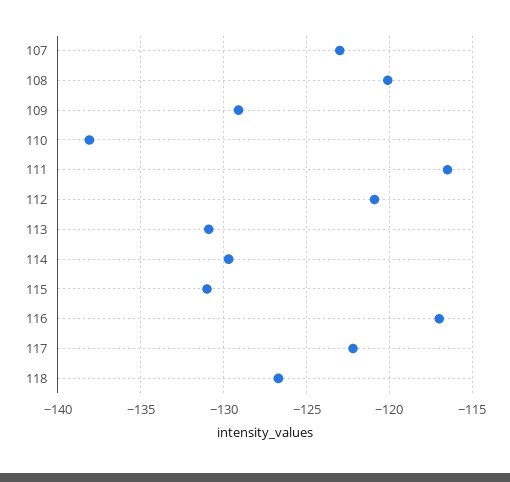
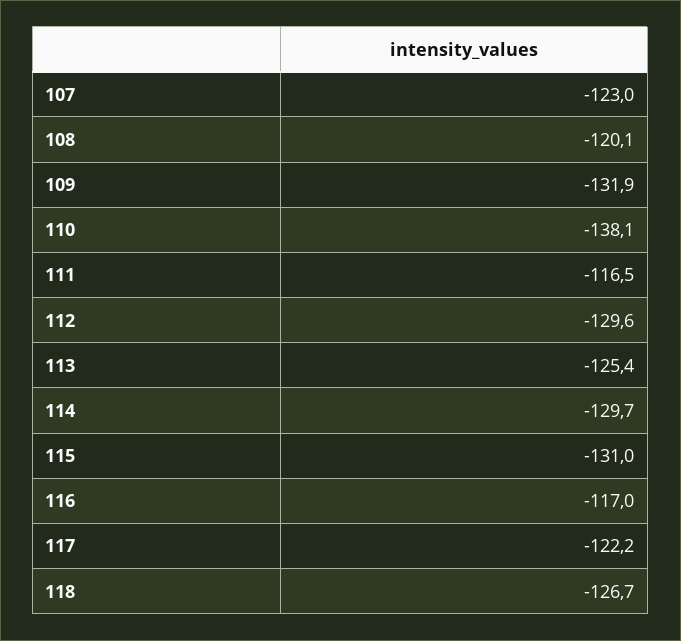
109: -129 -> -131.9
112: -121 -> -129.6
113: -131 -> -125.4

